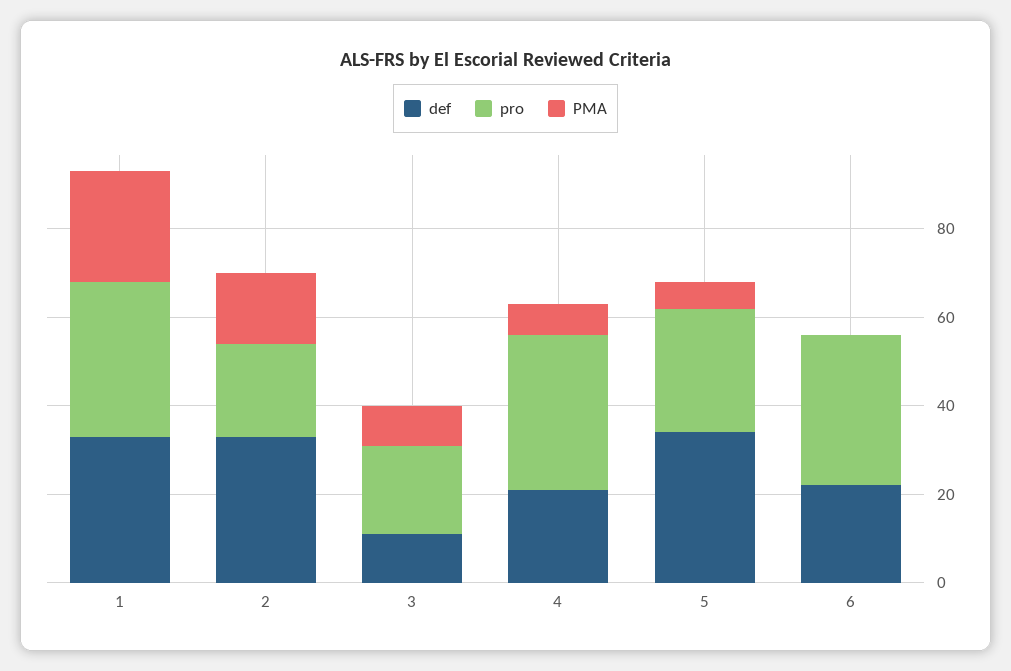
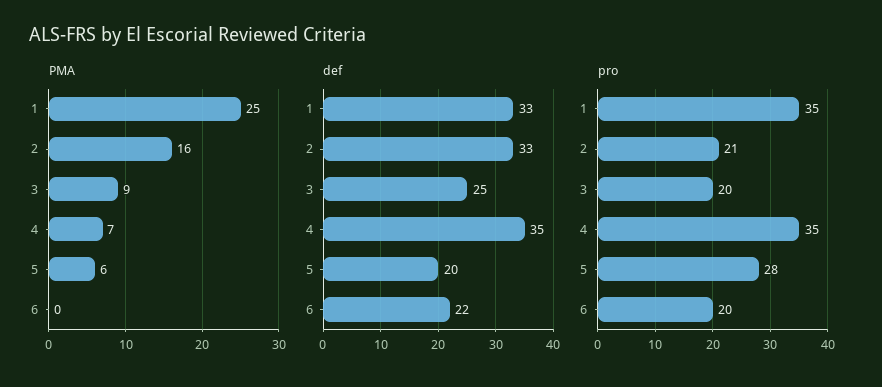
def, 3: 10 -> 25
def, 4: 20 -> 35
def, 5: 35 -> 20
pro, 6: 35 -> 20

